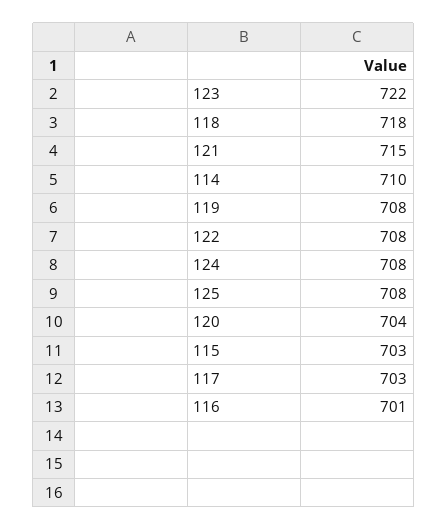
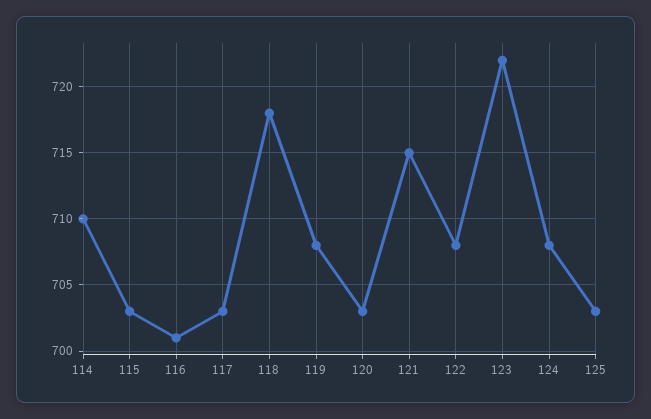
125: 708 -> 703
120: 704 -> 703

